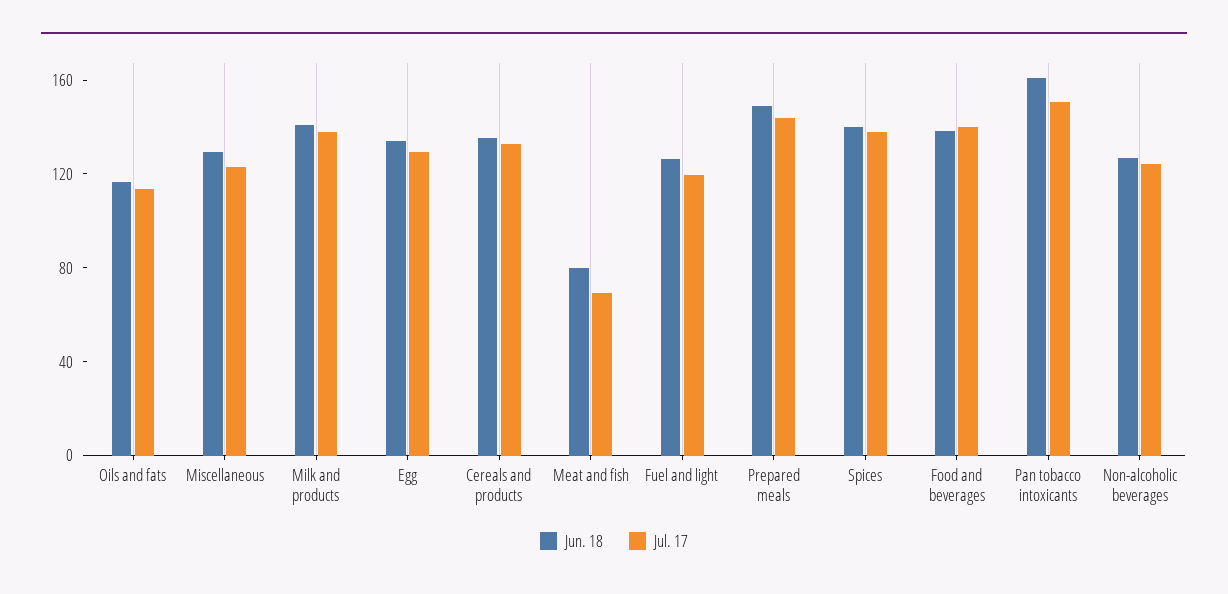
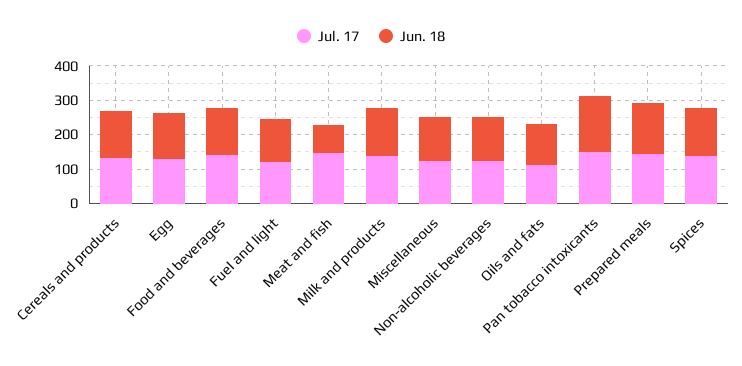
Jul. 17, Meat and fish: 70 -> 150

